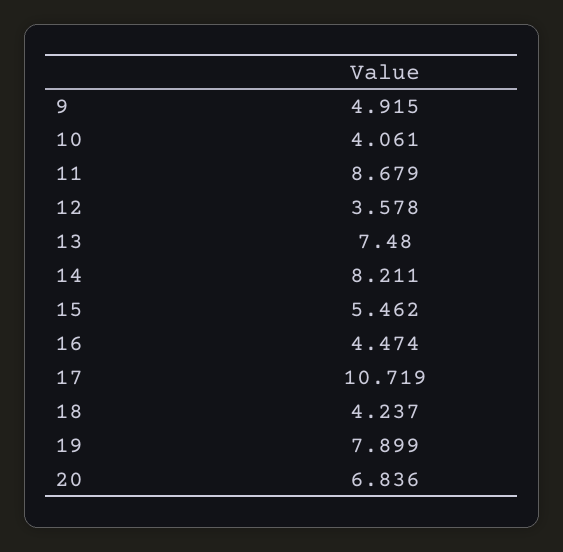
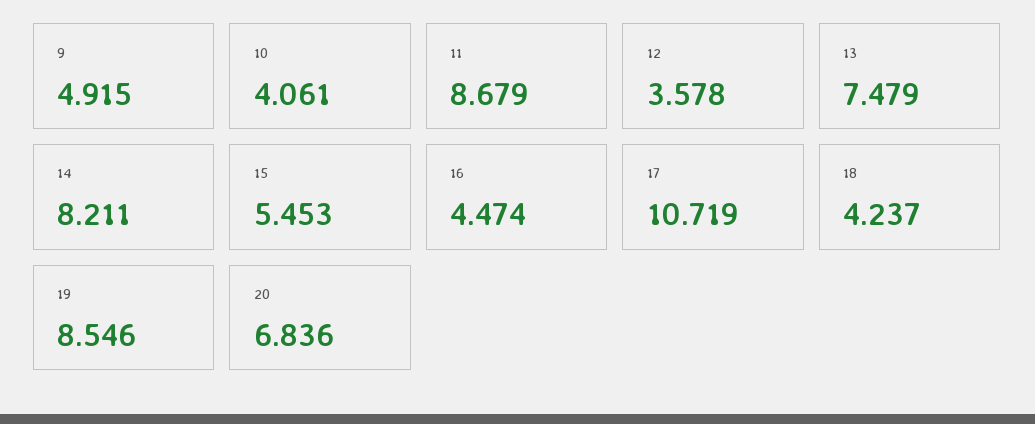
13: 7.48 -> 7.479
15: 5.462 -> 5.453
19: 7.899 -> 8.546

